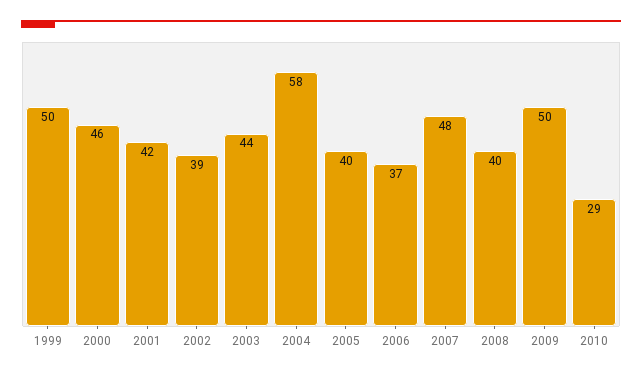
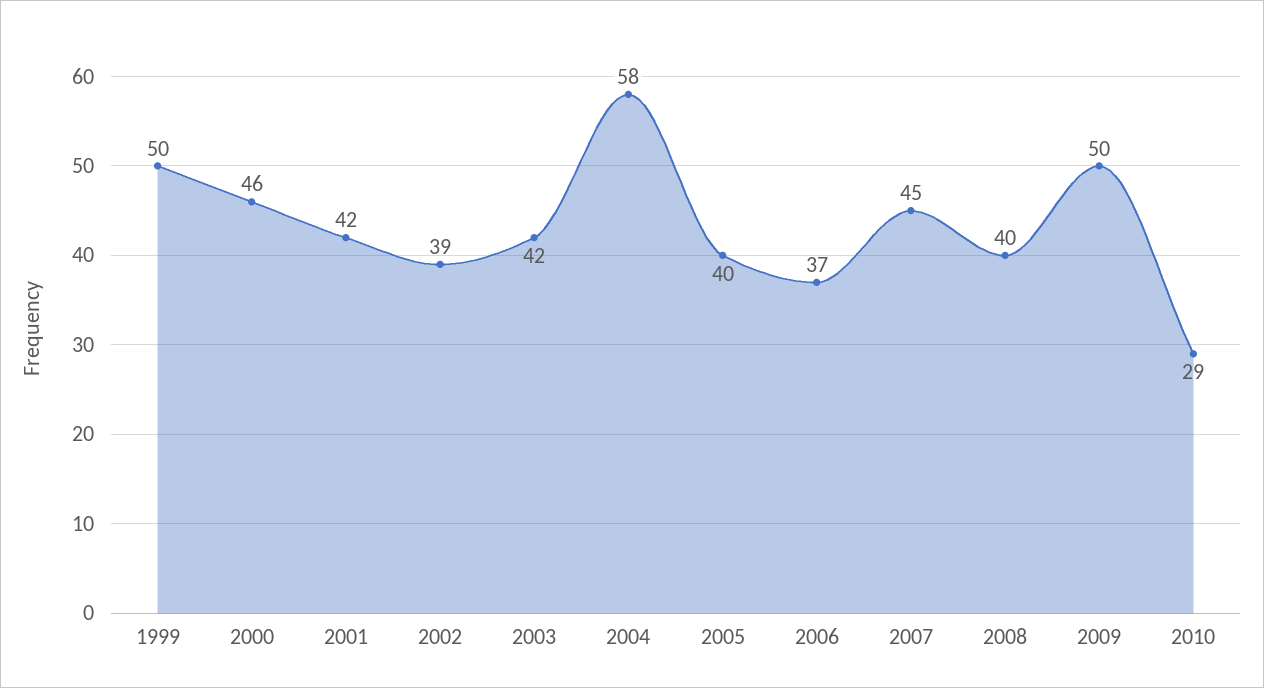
2003: 44 -> 42
2007: 48 -> 45

